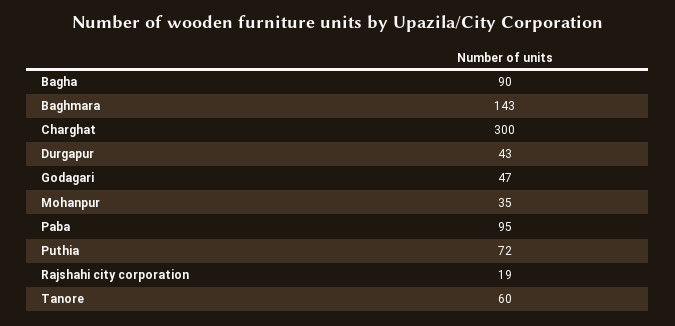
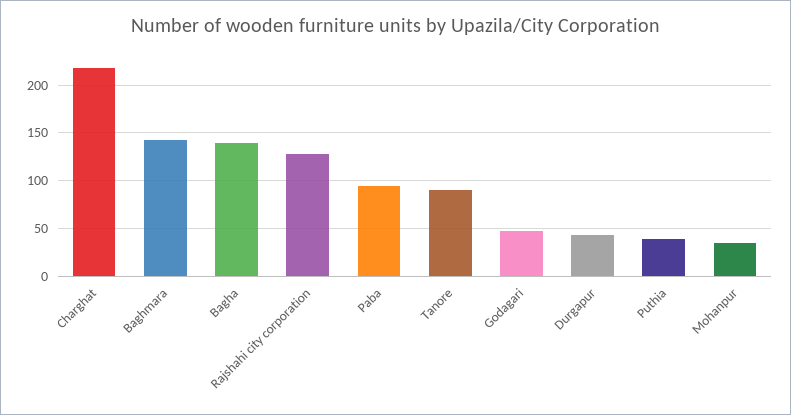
Bagha: 90 -> 140
Charghat: 300 -> 220
Puthia: 72 -> 40
Rajshahi city corporation: 19 -> 130
Tanore: 60 -> 90

